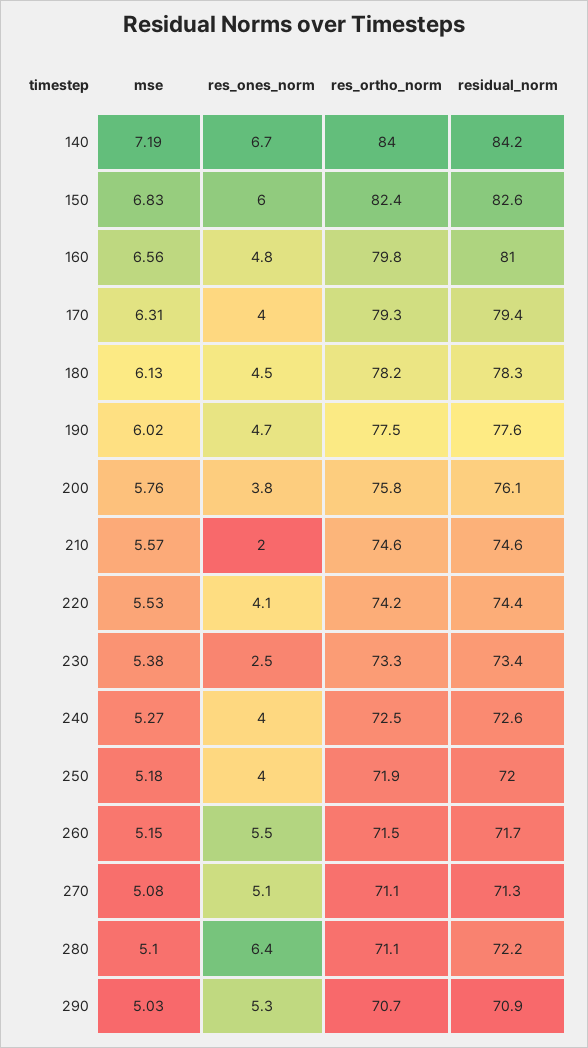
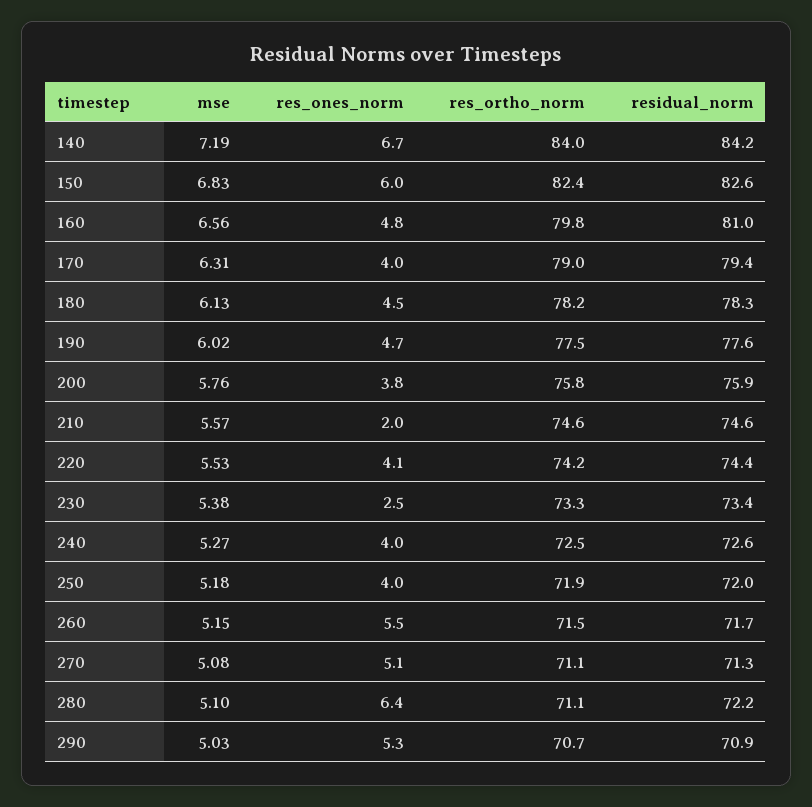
res_ortho_norm, 170: 79.3 -> 79
residual_norm, 200: 76.1 -> 75.9

